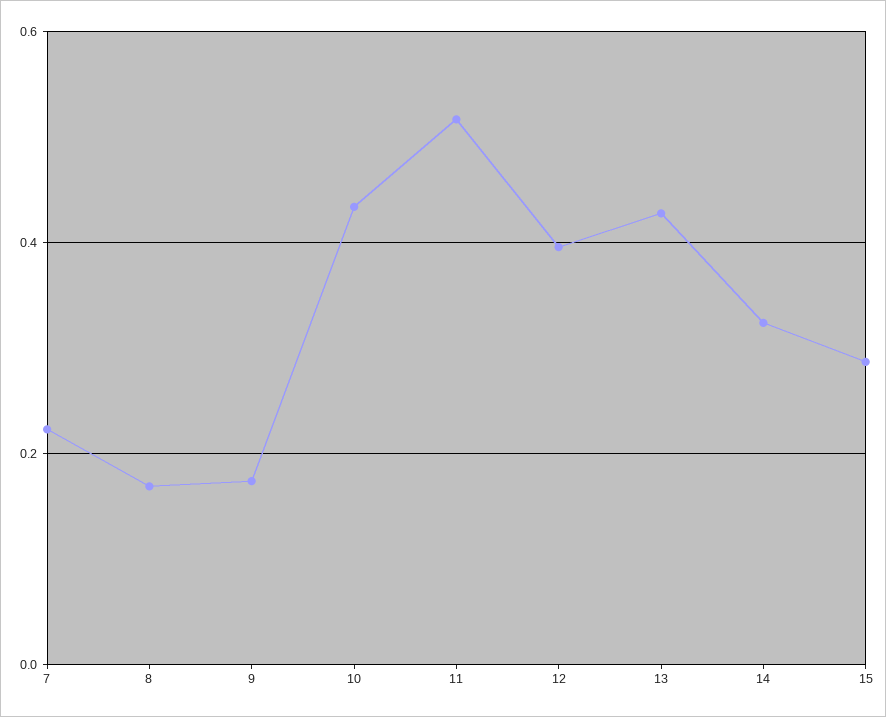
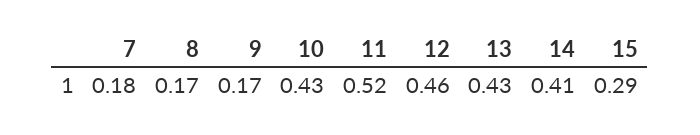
7: 0.22 -> 0.18
12: 0.4 -> 0.46
14: 0.32 -> 0.41

